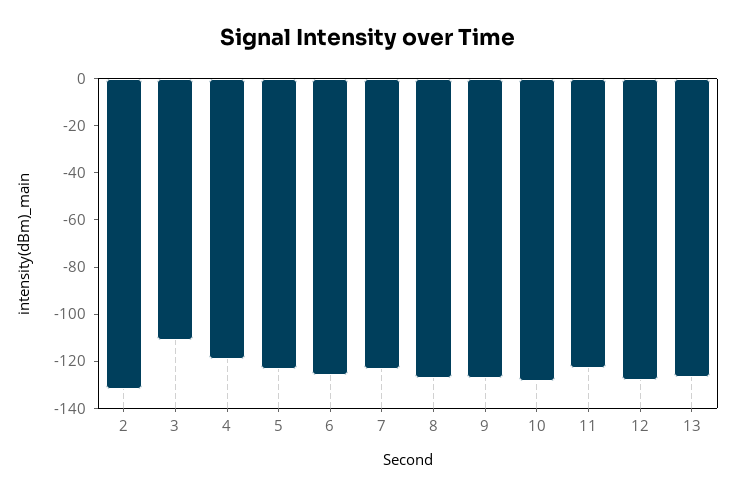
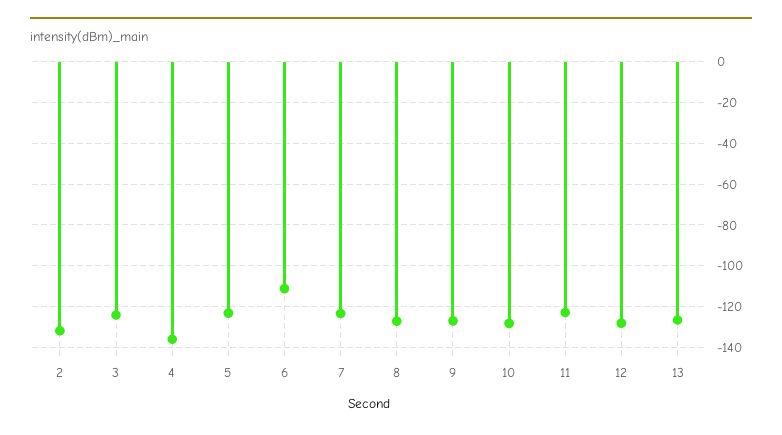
3: -110 -> -125
4: -120 -> -135
6: -125 -> -110

